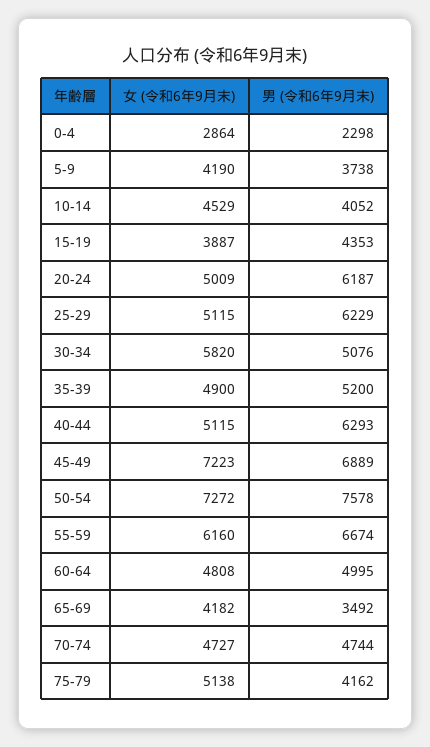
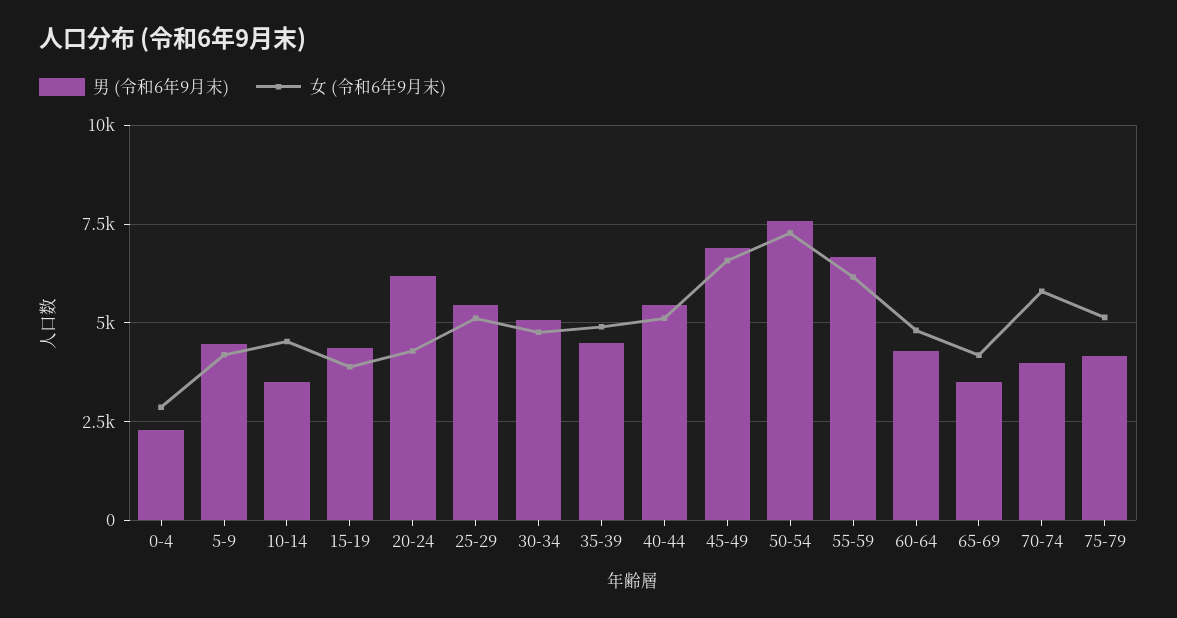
男 (令和6年9月末), 5-9: 3738 -> 4500
男 (令和6年9月末), 10-14: 4052 -> 3500
女 (令和6年9月末), 20-24: 5009 -> 4250
男 (令和6年9月末), 25-29: 6229 -> 5500
女 (令和6年9月末), 30-34: 5820 -> 4750
男 (令和6年9月末), 35-39: 5200 -> 4500
男 (令和6年9月末), 40-44: 6293 -> 5500
女 (令和6年9月末), 45-49: 7223 -> 6500
男 (令和6年9月末), 60-64: 4995 -> 4250
女 (令和6年9月末), 70-74: 4727 -> 5750
男 (令和6年9月末), 70-74: 4744 -> 4000

